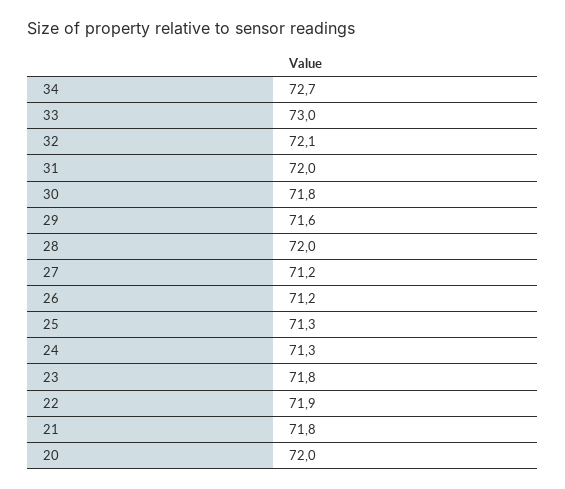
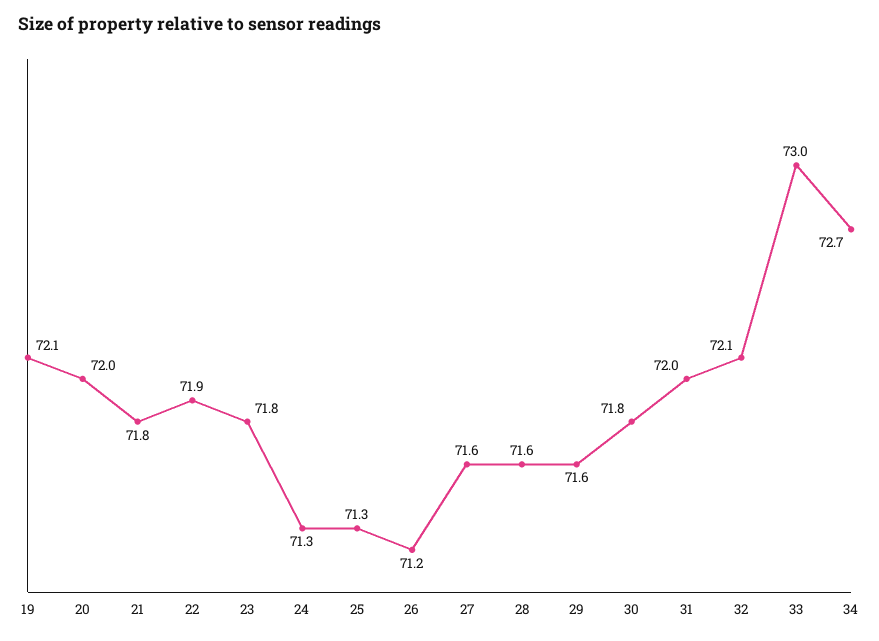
28: 72 -> 71.6
27: 71.2 -> 71.6
19: none -> 72.1

